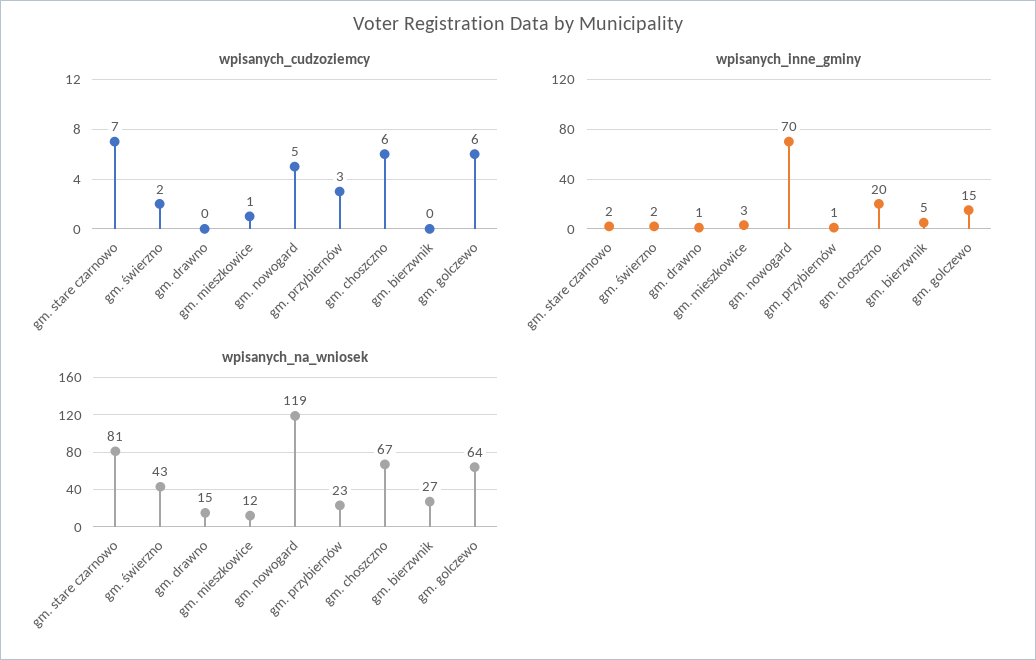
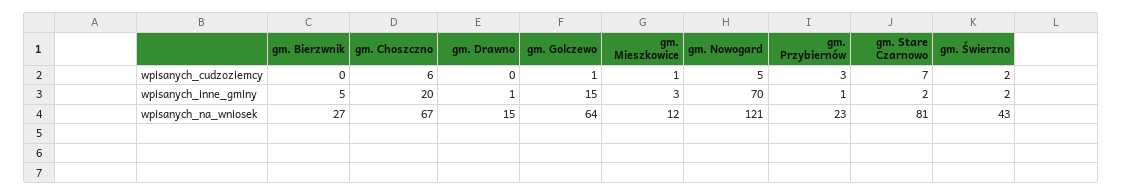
wpisanych_cudzoziemcy, gm. golczewo: 6 -> 1
wpisanych_na_wniosek, gm. nowogard: 119 -> 121

